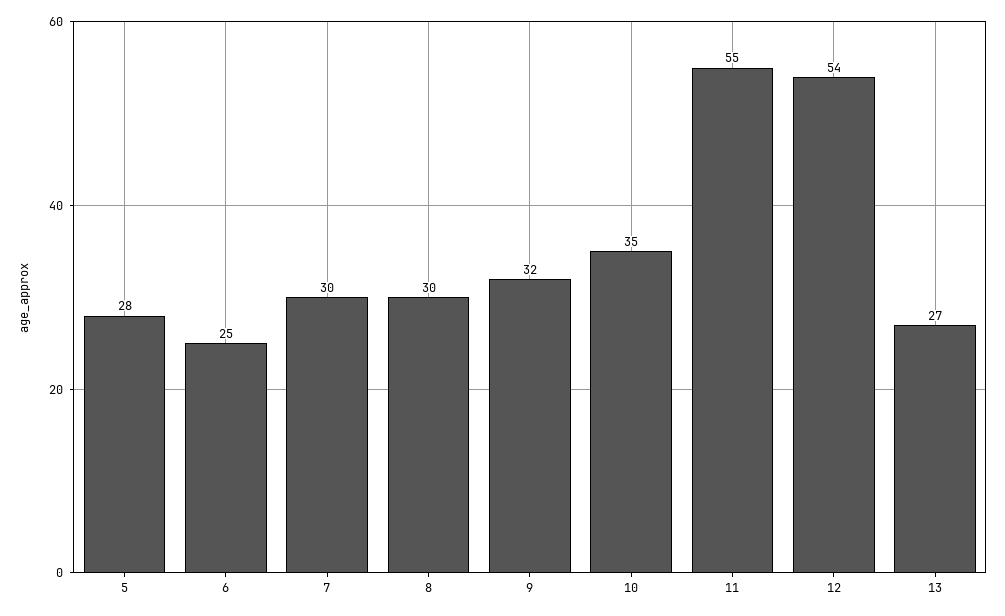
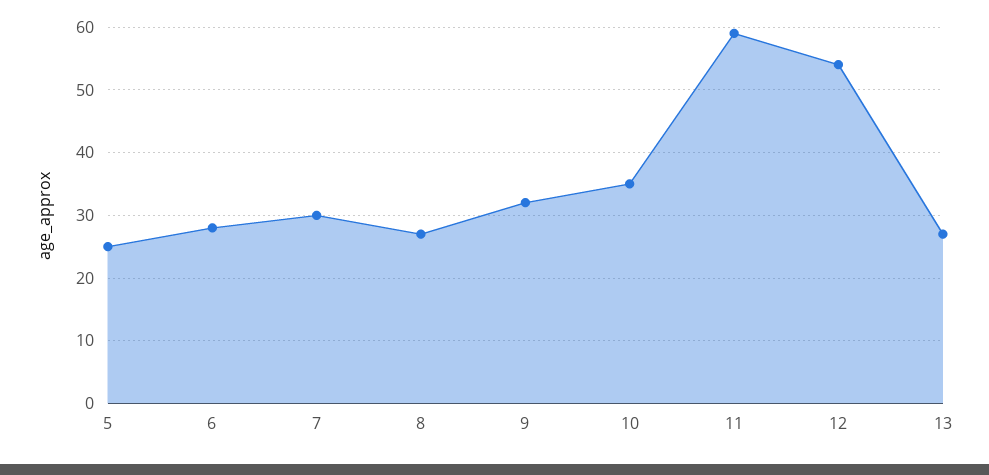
5: 28 -> 25
6: 25 -> 28
8: 30 -> 27
11: 55 -> 59

